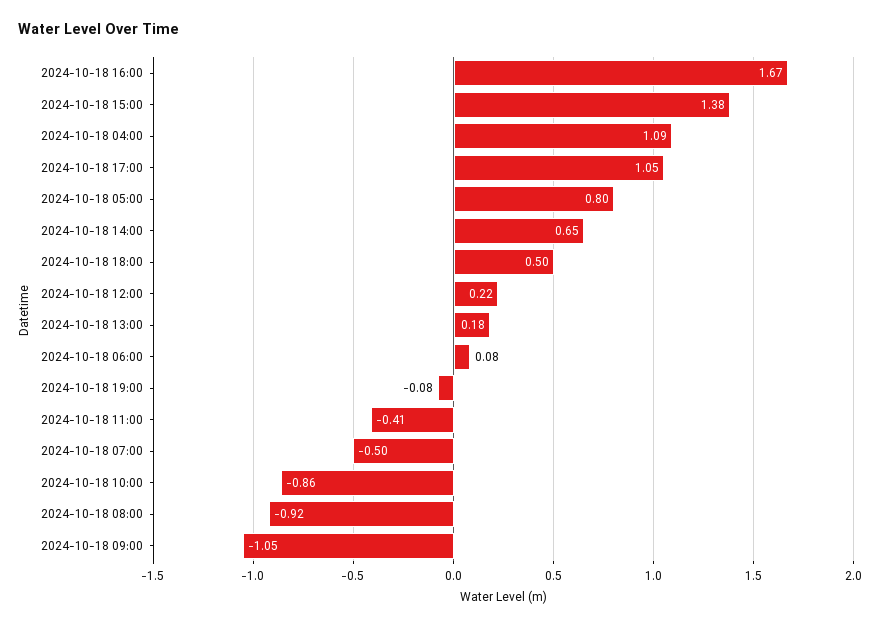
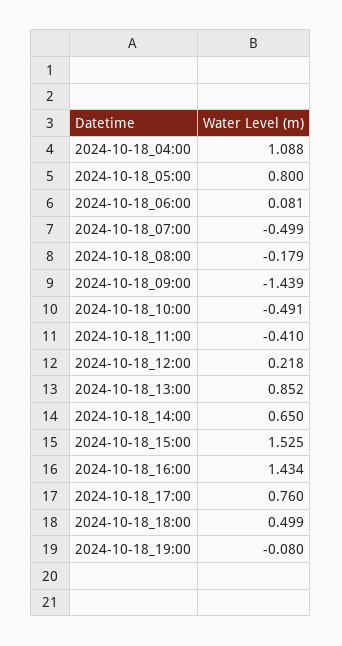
2024-10-18 16:00: 1.67 -> 1.434
2024-10-18 15:00: 1.38 -> 1.525
2024-10-18 17:00: 1.05 -> 0.76
2024-10-18 13:00: 0.18 -> 0.852
2024-10-18 10:00: -0.86 -> -0.491
2024-10-18 08:00: -0.92 -> -0.179
2024-10-18 09:00: -1.05 -> -1.439

